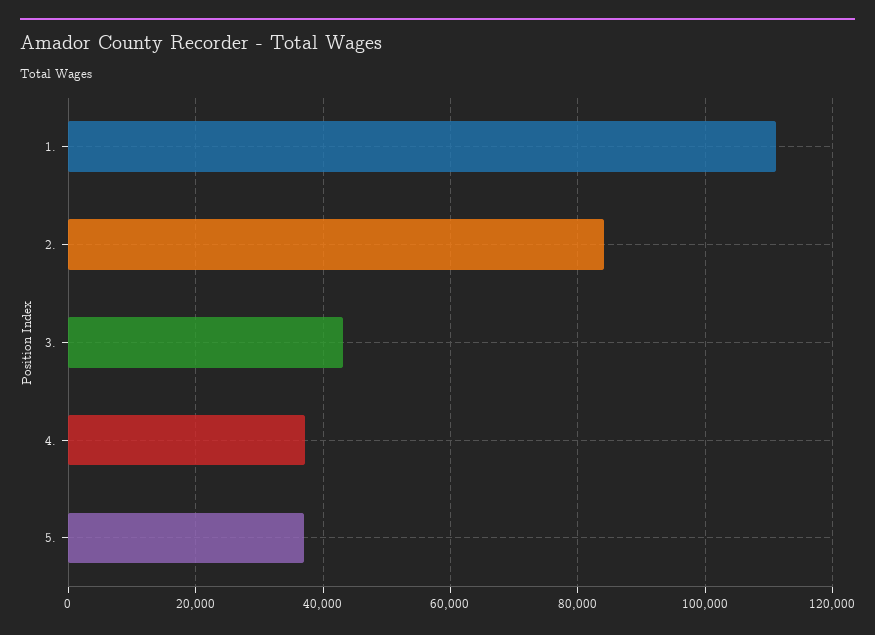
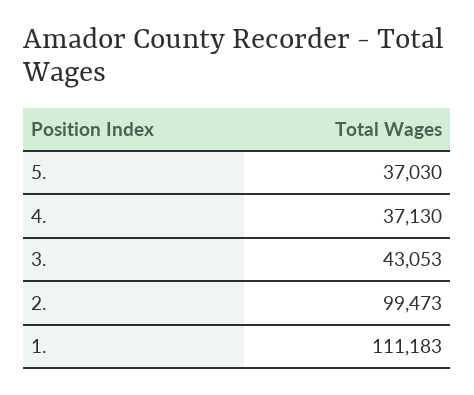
2.: 84000 -> 99473

